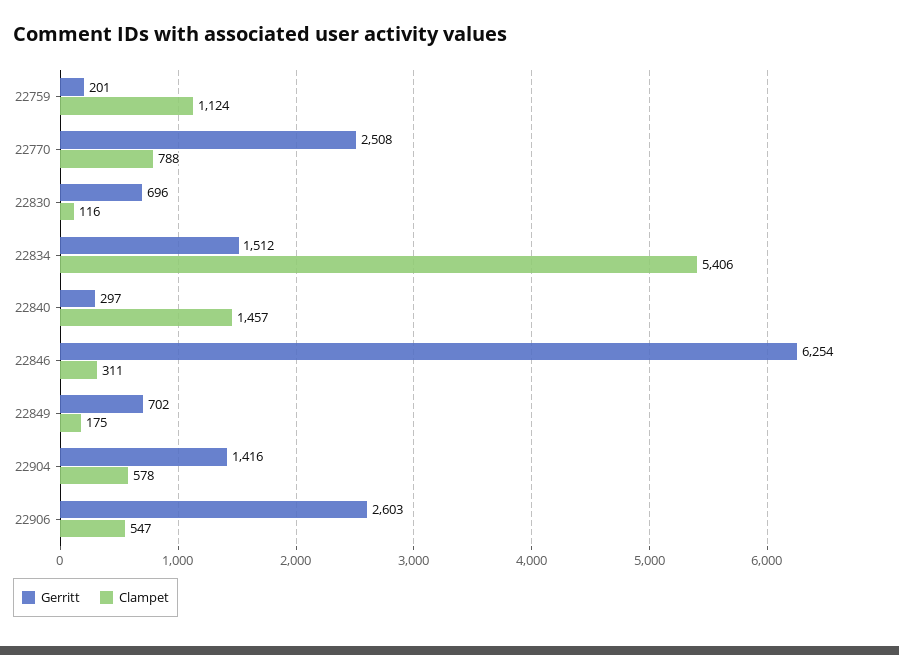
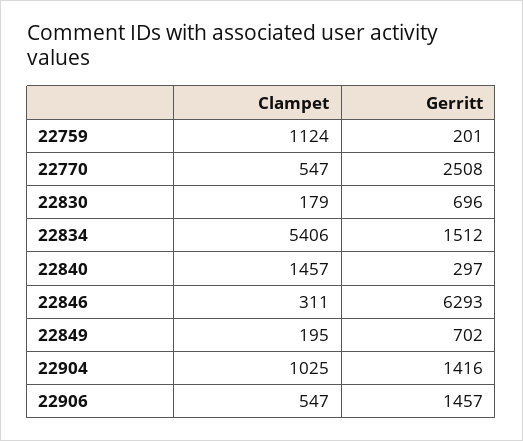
Clampet, 22770: 788 -> 547
Clampet, 22830: 116 -> 179
Gerritt, 22846: 6254 -> 6293
Clampet, 22849: 175 -> 195
Clampet, 22904: 578 -> 1025
Gerritt, 22906: 2603 -> 1457

